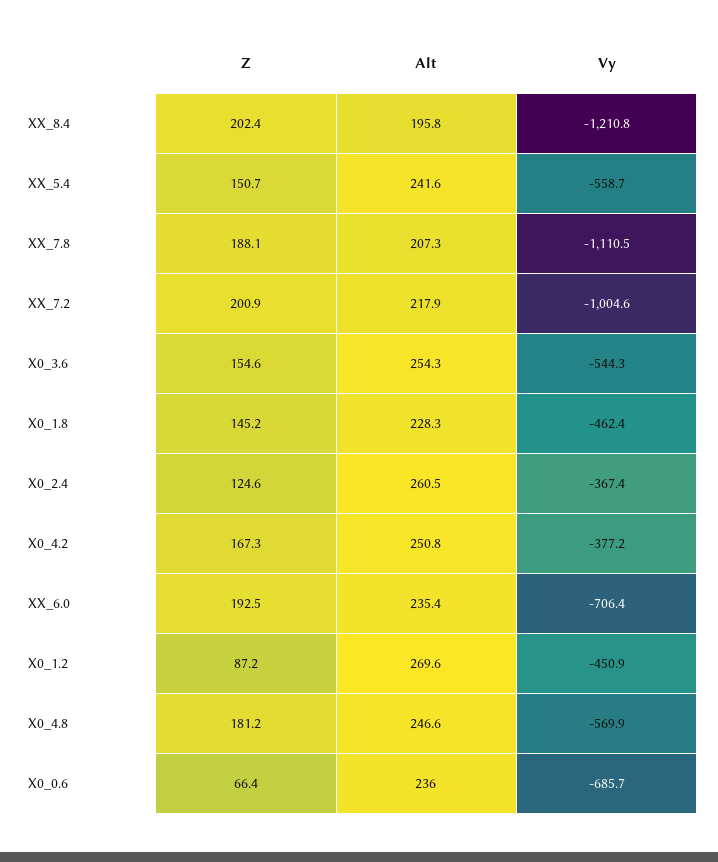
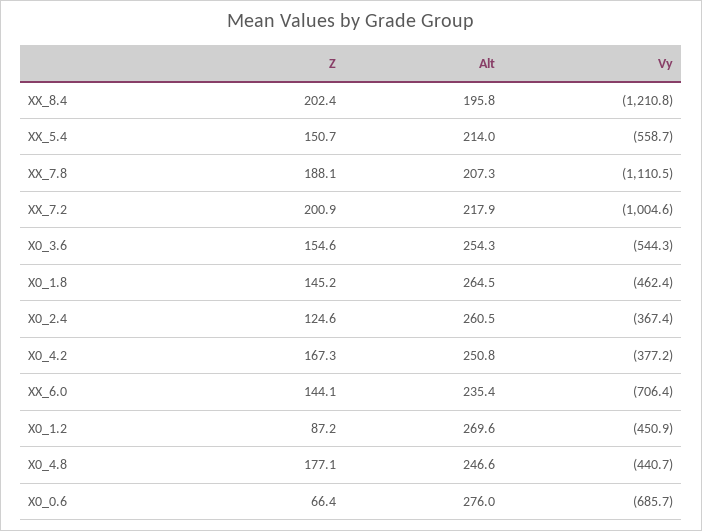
Alt, XX_5.4: 241.6 -> 214
Alt, X0_1.8: 228.3 -> 264.5
Z, XX_6.0: 192.5 -> 144.1
Z, X0_4.8: 181.2 -> 177.1
Vy, X0_4.8: -569.9 -> -440.7
Alt, X0_0.6: 236 -> 276

